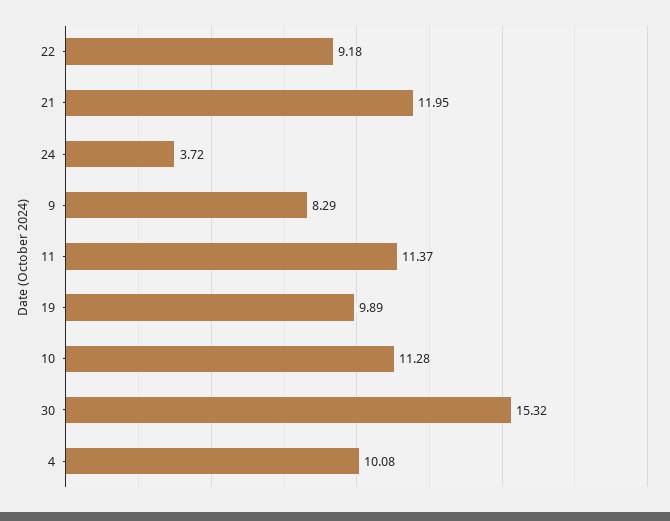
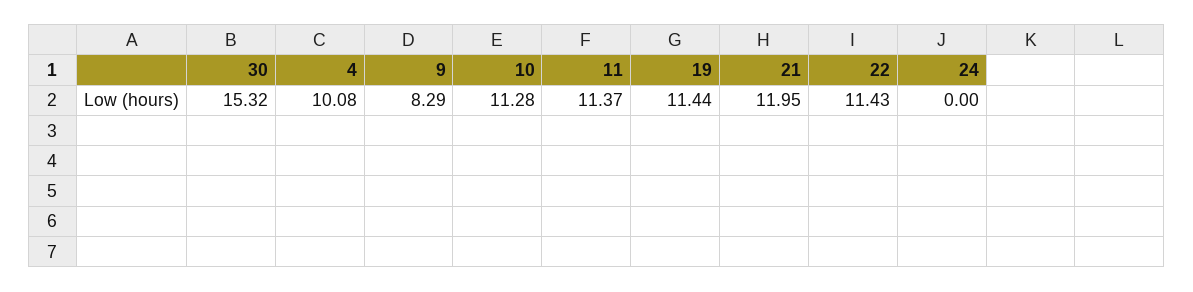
22: 9.18 -> 11.43
24: 3.72 -> 0
19: 9.89 -> 11.44

